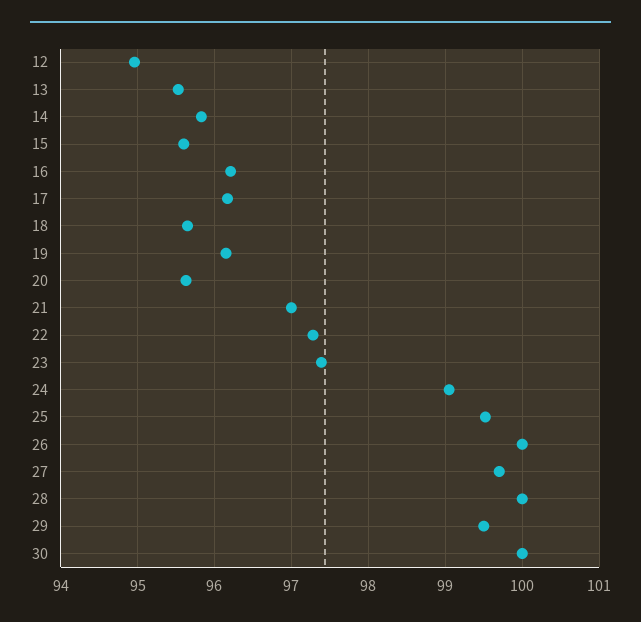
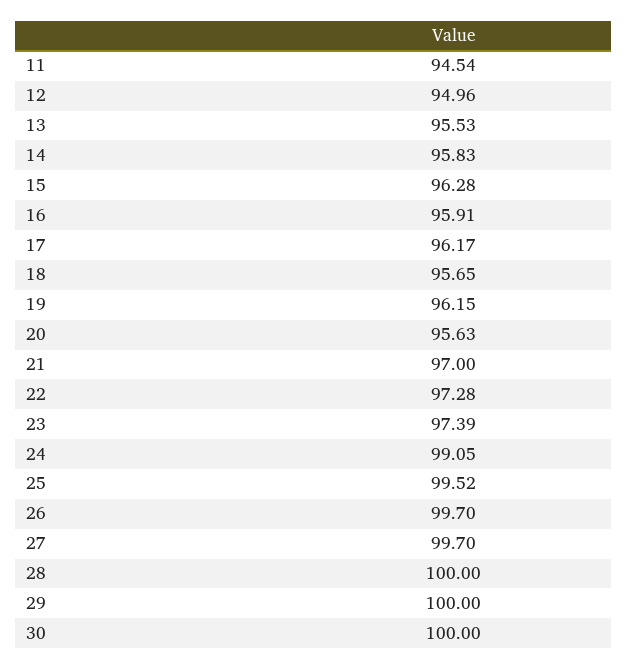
15: 95.6 -> 96.28
16: 96.2 -> 95.91
26: 100 -> 99.7
29: 99.5 -> 100
11: none -> 94.54

